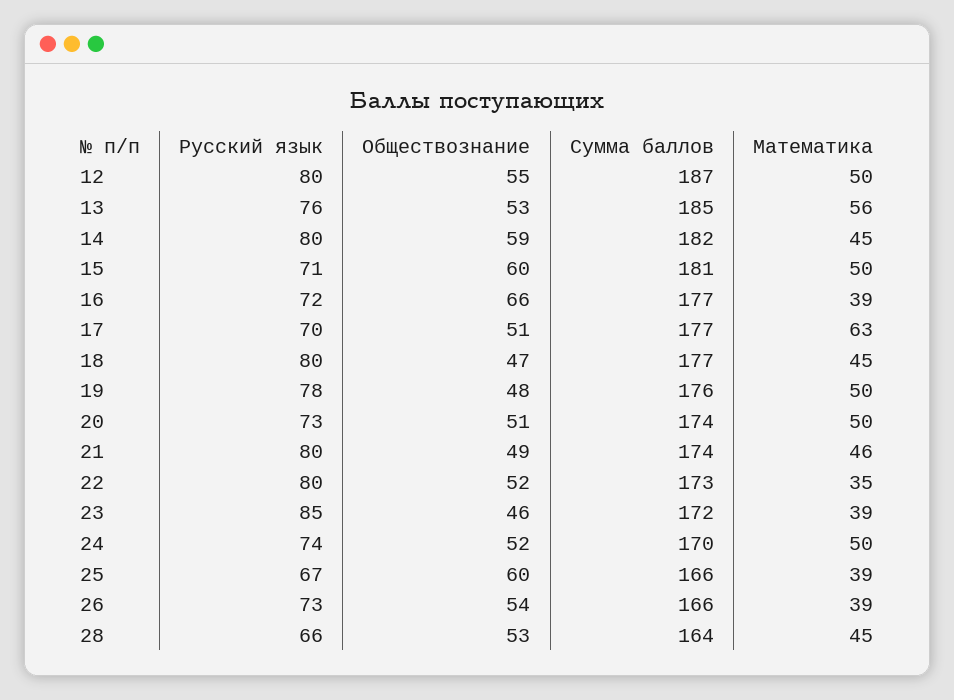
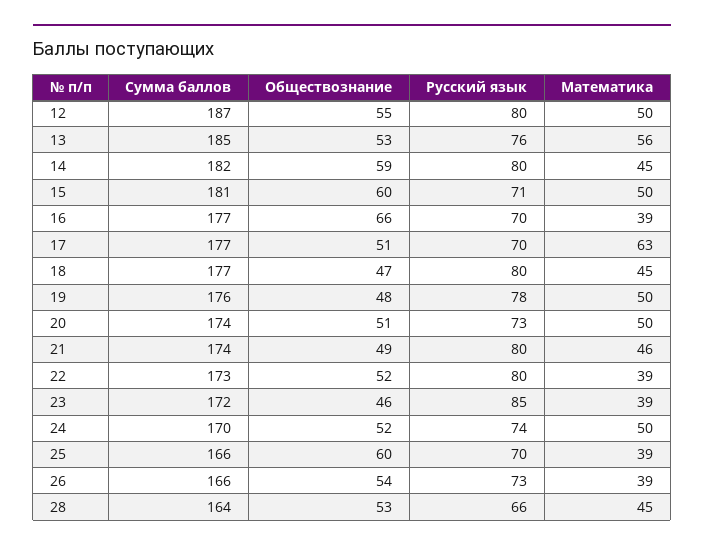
Русский язык, 16: 72 -> 70
Математика, 22: 35 -> 39
Русский язык, 25: 67 -> 70

